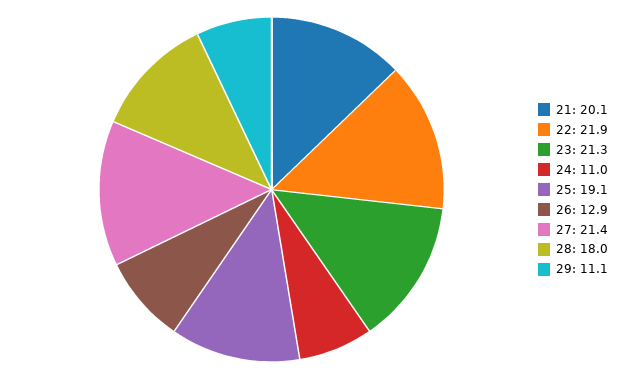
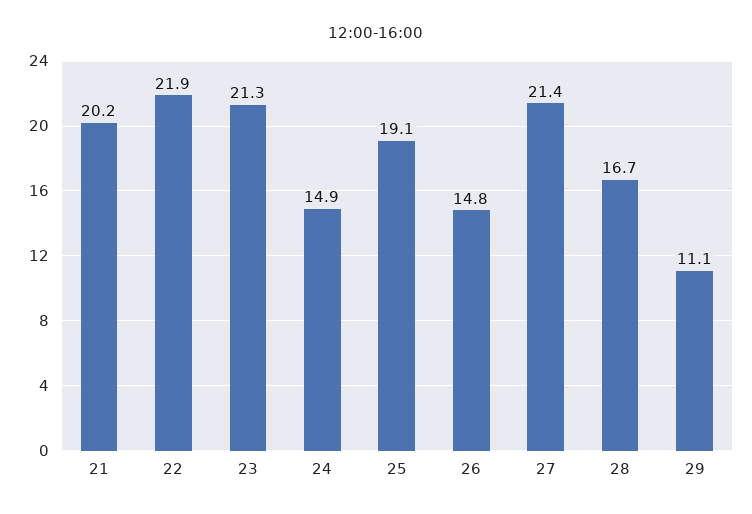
21: 20.1 -> 20.2
24: 11 -> 14.9
26: 12.9 -> 14.8
28: 18 -> 16.7

